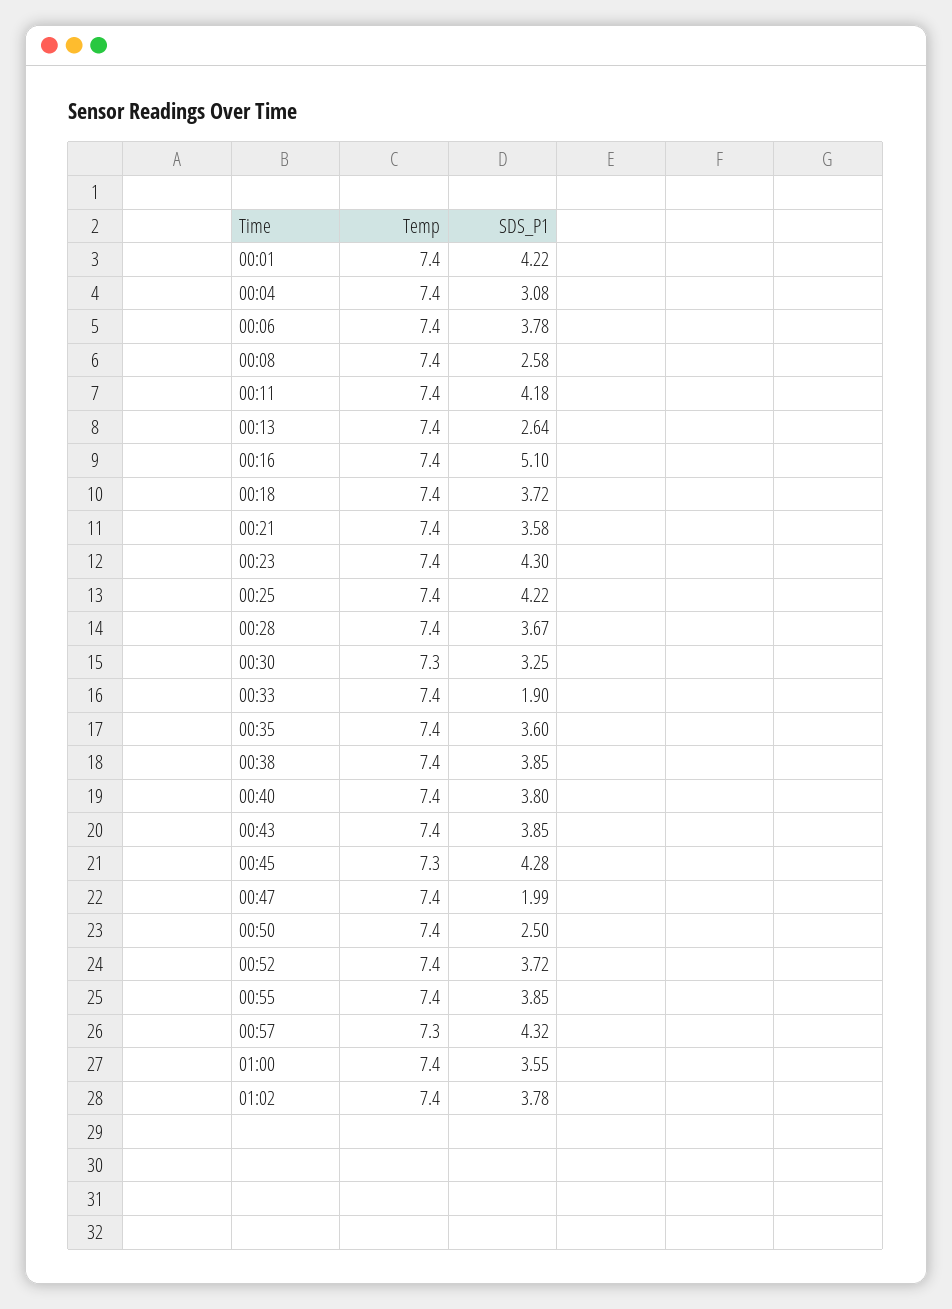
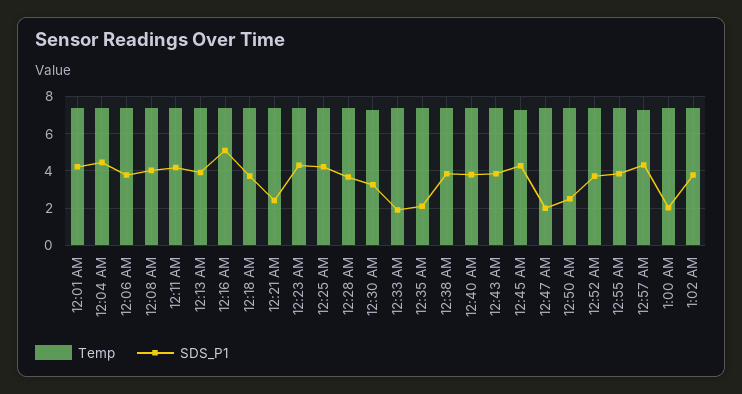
SDS_P1, 00:04: 3.08 -> 4.5
SDS_P1, 00:08: 2.58 -> 4
SDS_P1, 00:13: 2.64 -> 4
SDS_P1, 00:21: 3.58 -> 2.5
SDS_P1, 00:35: 3.6 -> 2
SDS_P1, 01:00: 3.55 -> 2

